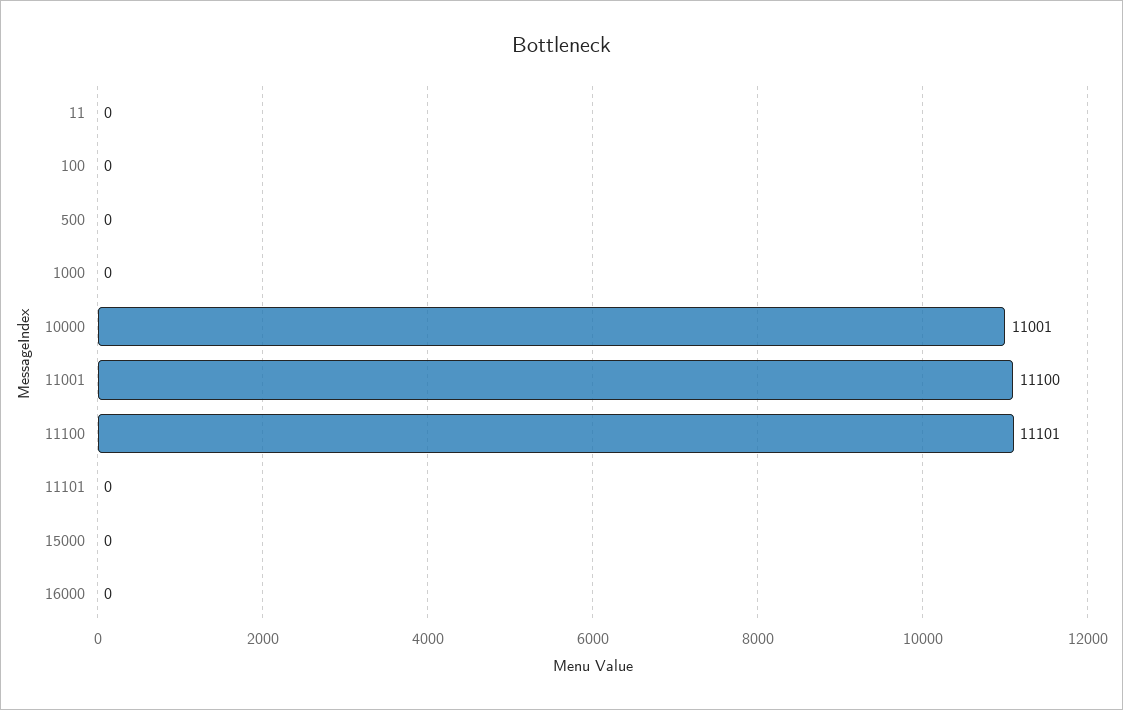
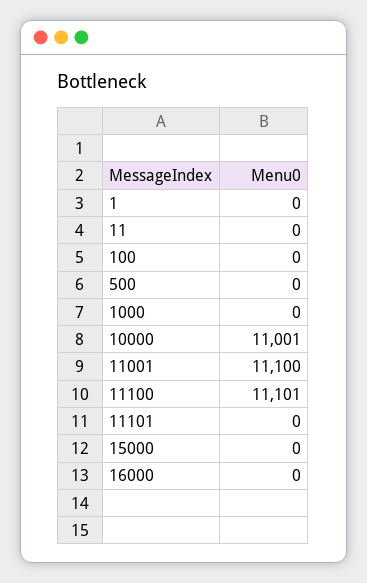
1: none -> 0

